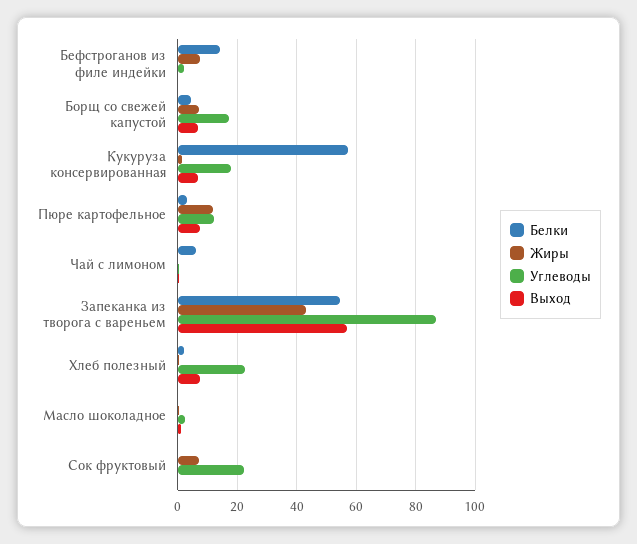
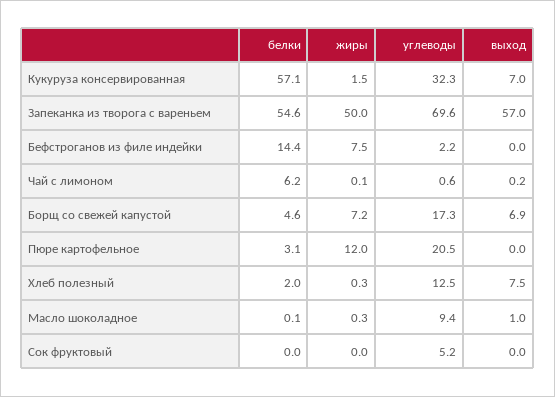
Углеводы, Кукуруза консервированная: 17.5 -> 32.3
Углеводы, Пюре картофельное: 12.5 -> 20.5
Выход, Пюре картофельное: 7.5 -> 0
Жиры, Запеканка из творога с вареньем: 42.5 -> 50
Углеводы, Запеканка из творога с вареньем: 87.5 -> 69.6
Углеводы, Хлеб полезный: 22.5 -> 12.5
Углеводы, Масло шоколадное: 2.5 -> 9.4
Жиры, Сок фруктовый: 7.5 -> 0
Углеводы, Сок фруктовый: 22.5 -> 5.2

